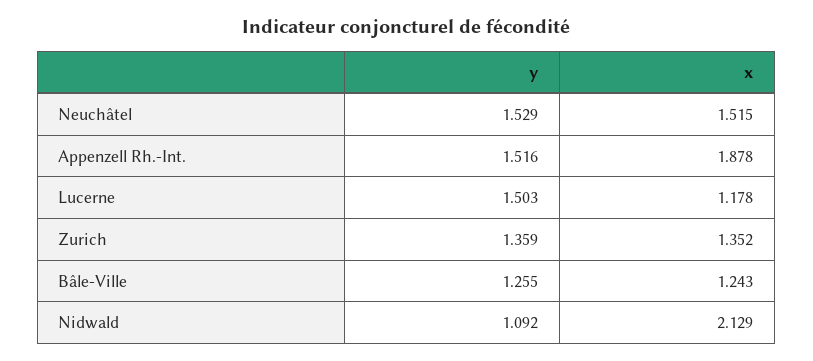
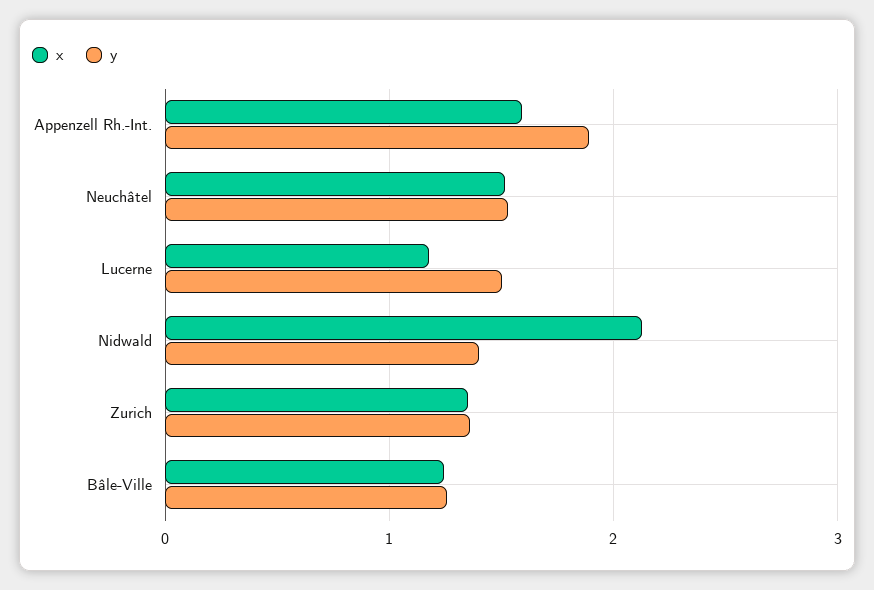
y, Appenzell Rh.-Int.: 1.516 -> 1.9
x, Appenzell Rh.-Int.: 1.878 -> 1.6
y, Nidwald: 1.092 -> 1.4

